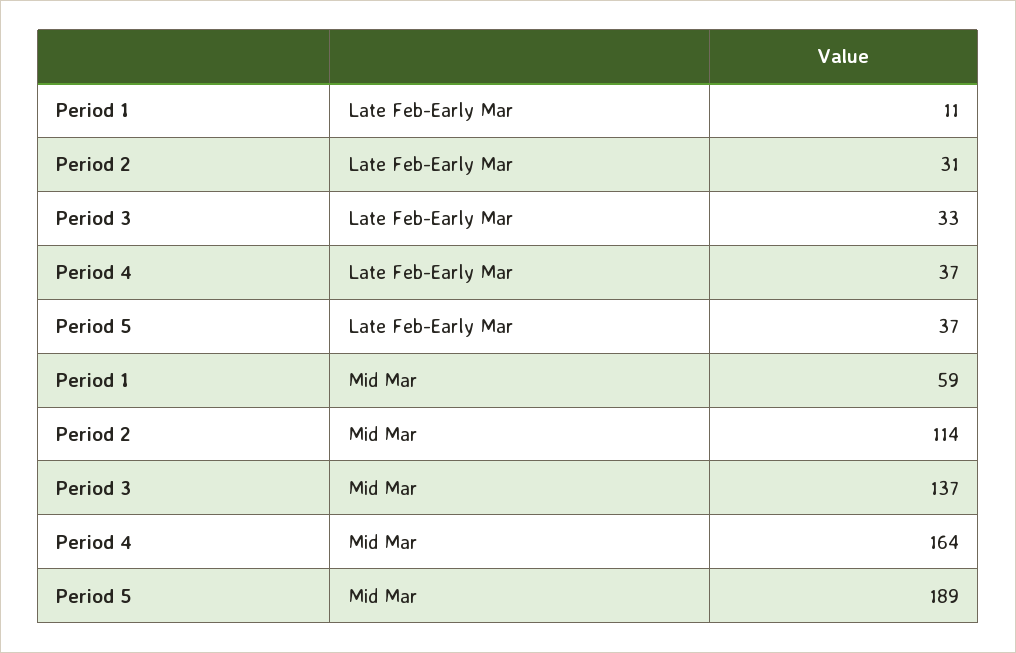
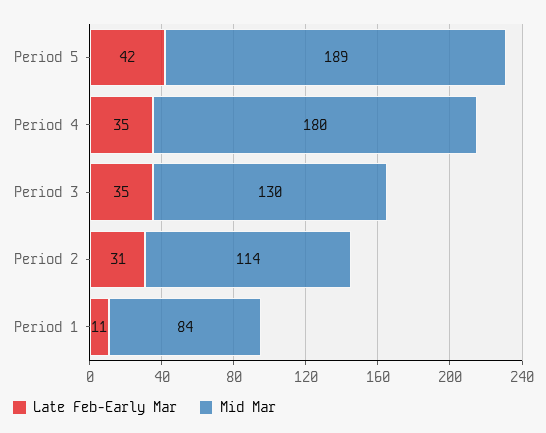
Late Feb-Early Mar, Period 3: 33 -> 35
Late Feb-Early Mar, Period 4: 37 -> 35
Late Feb-Early Mar, Period 5: 37 -> 42
Mid Mar, Period 1: 59 -> 84
Mid Mar, Period 3: 137 -> 130
Mid Mar, Period 4: 164 -> 180

